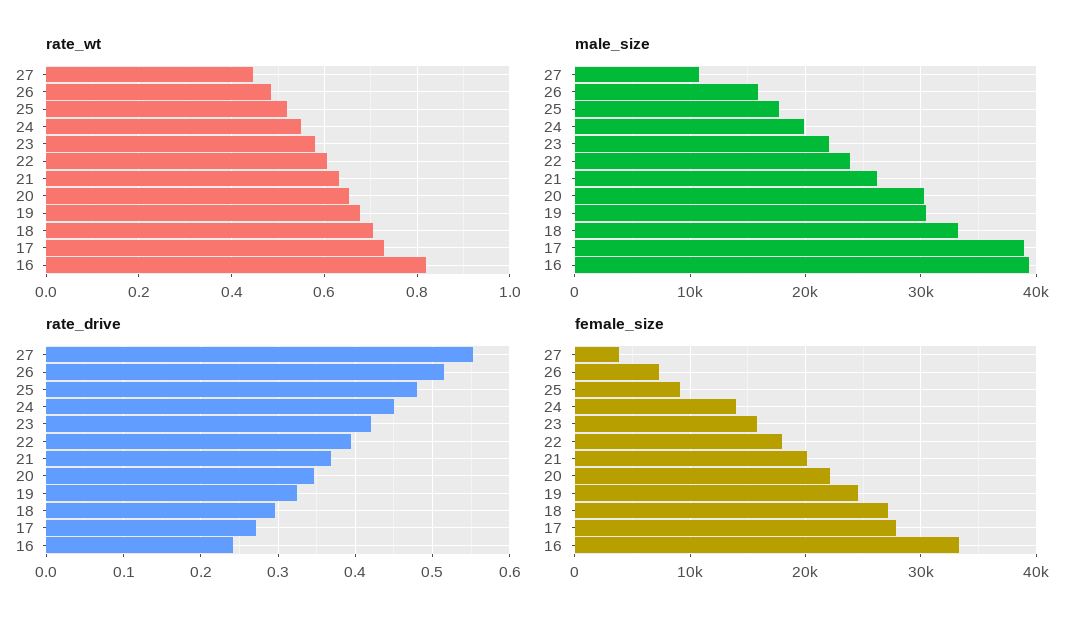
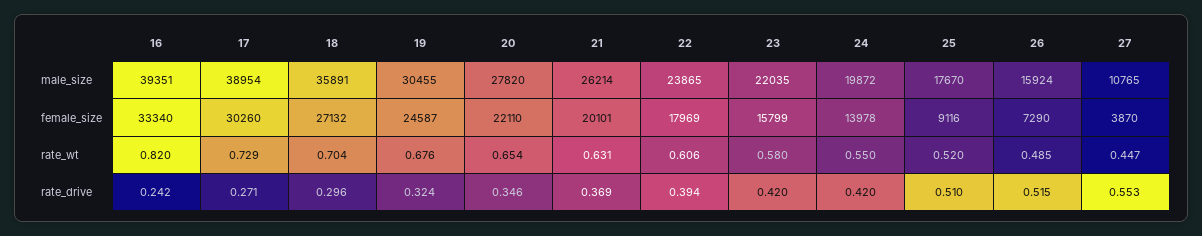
male_size, 20: 30000 -> 27820
male_size, 18: 33000 -> 35891
rate_drive, 25: 0.48 -> 0.51
rate_drive, 24: 0.45 -> 0.42
female_size, 17: 28000 -> 30260

